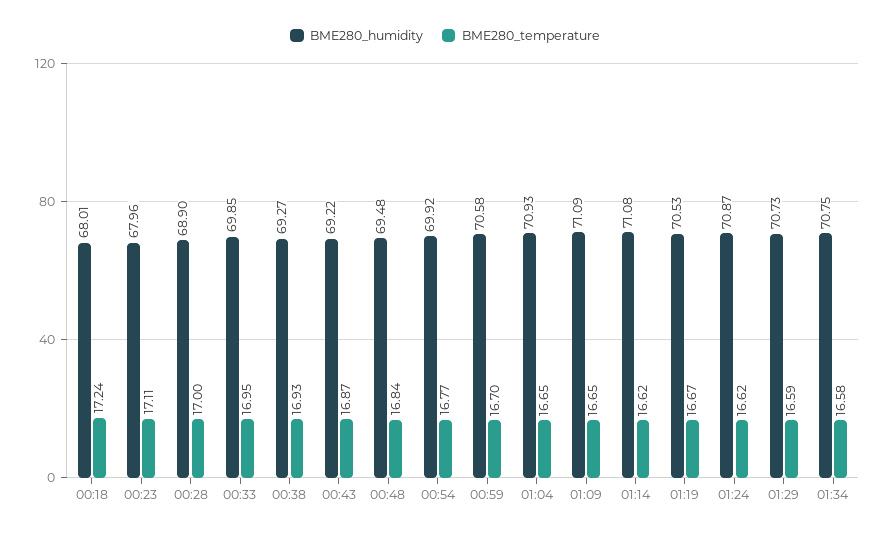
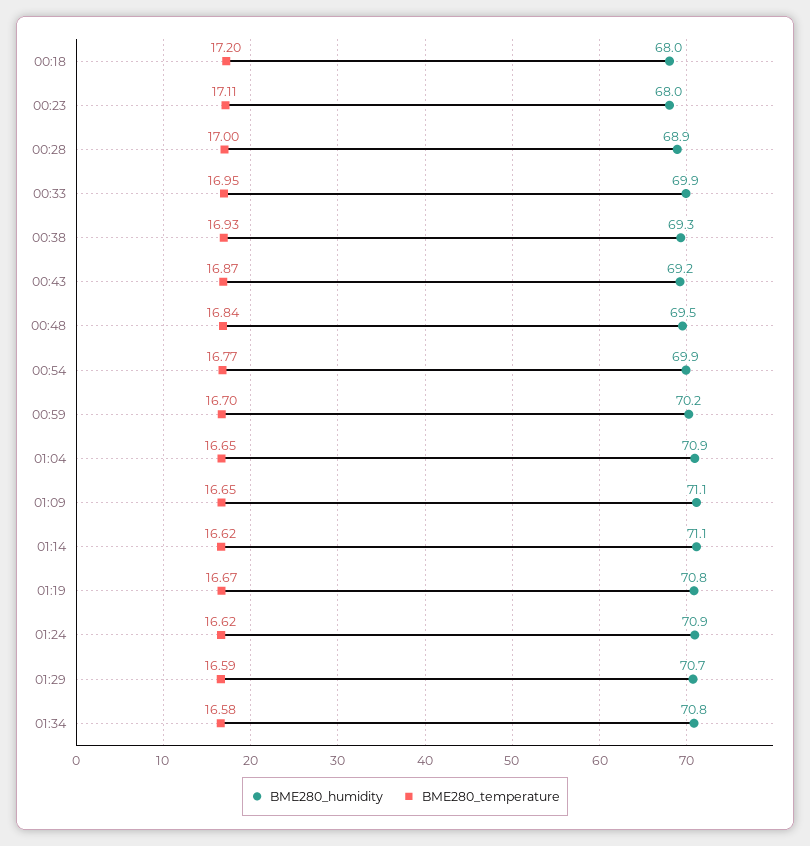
BME280_temperature, 00:18: 17.24 -> 17.2
BME280_humidity, 00:59: 70.58 -> 70.2
BME280_humidity, 01:19: 70.53 -> 70.8

